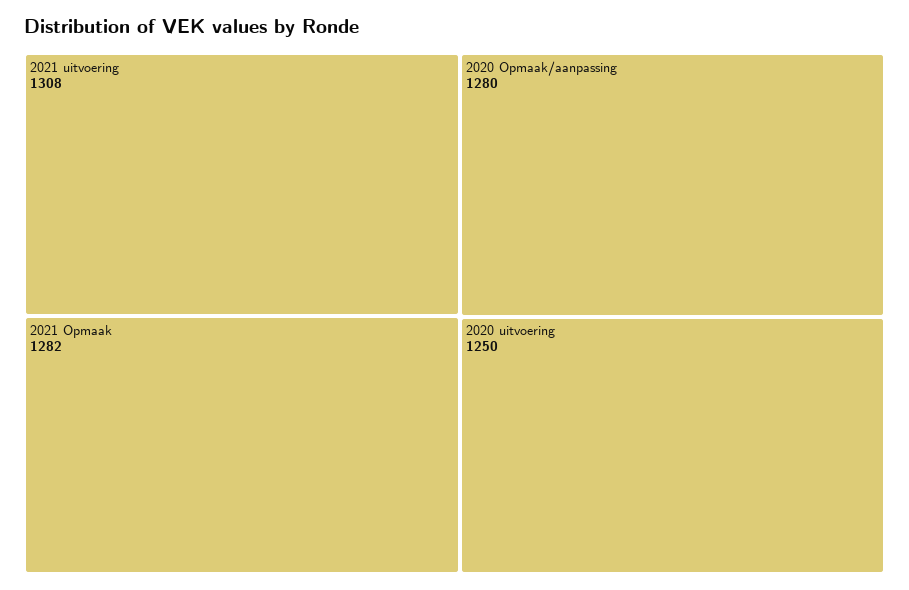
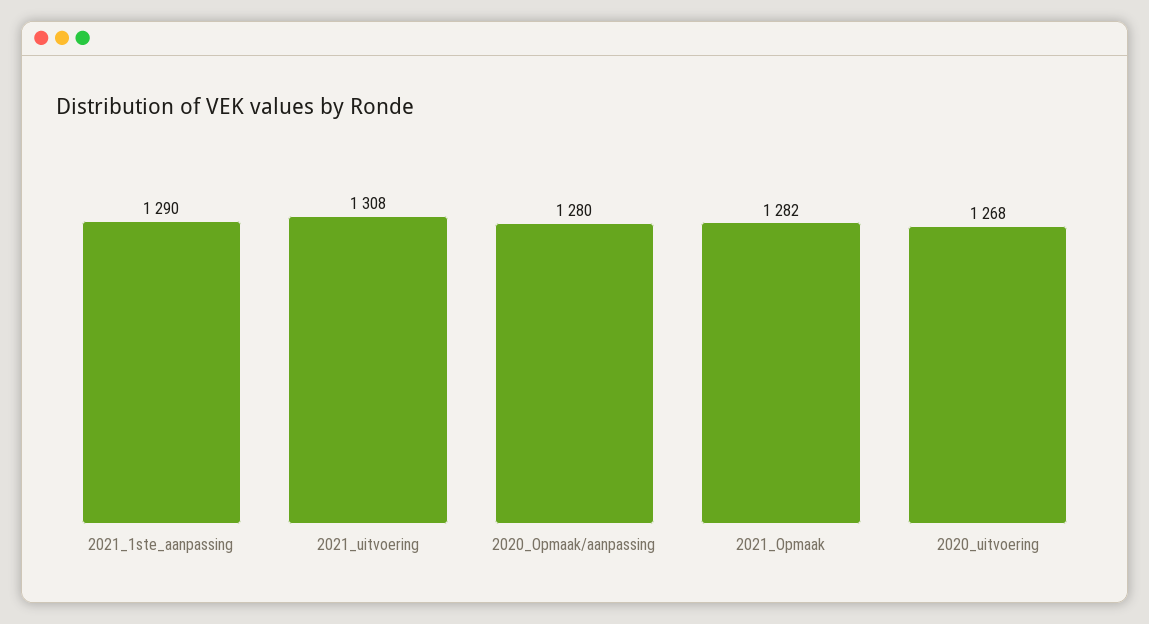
2020 uitvoering: 1250 -> 1268
2021_1ste_aanpassing: none -> 1290

